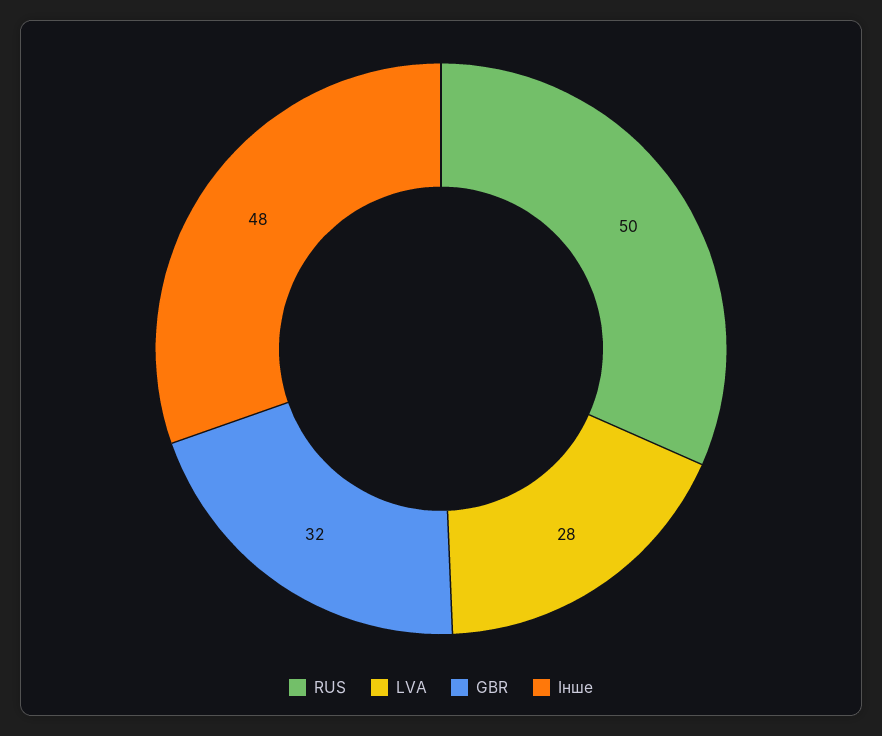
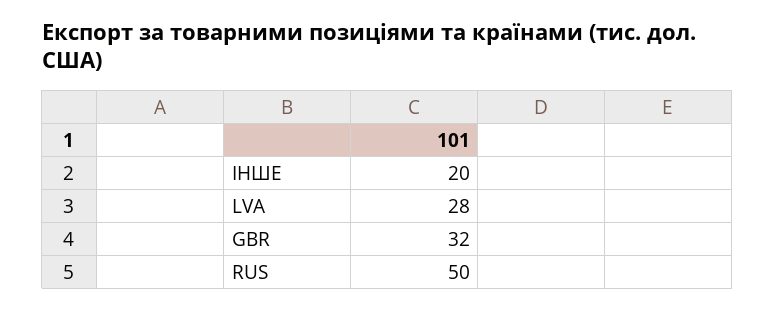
Інше: 48 -> 20

